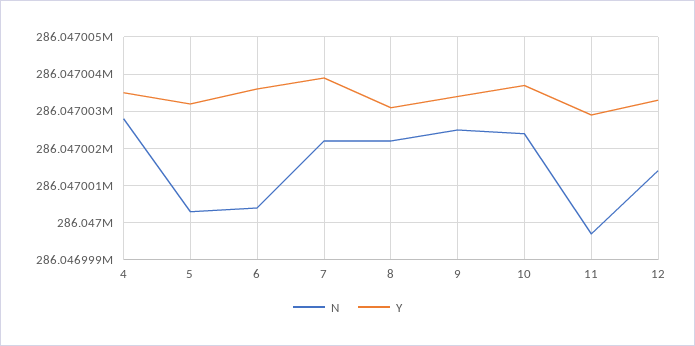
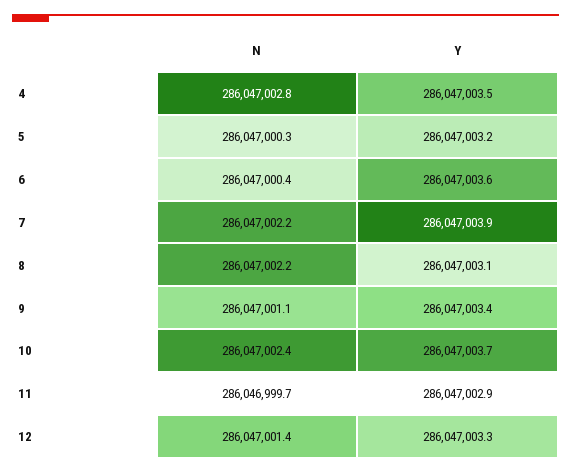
N, 9: 286047002.5 -> 286047001.1

